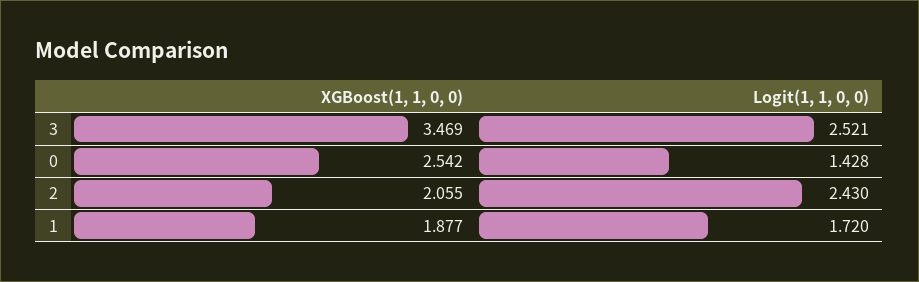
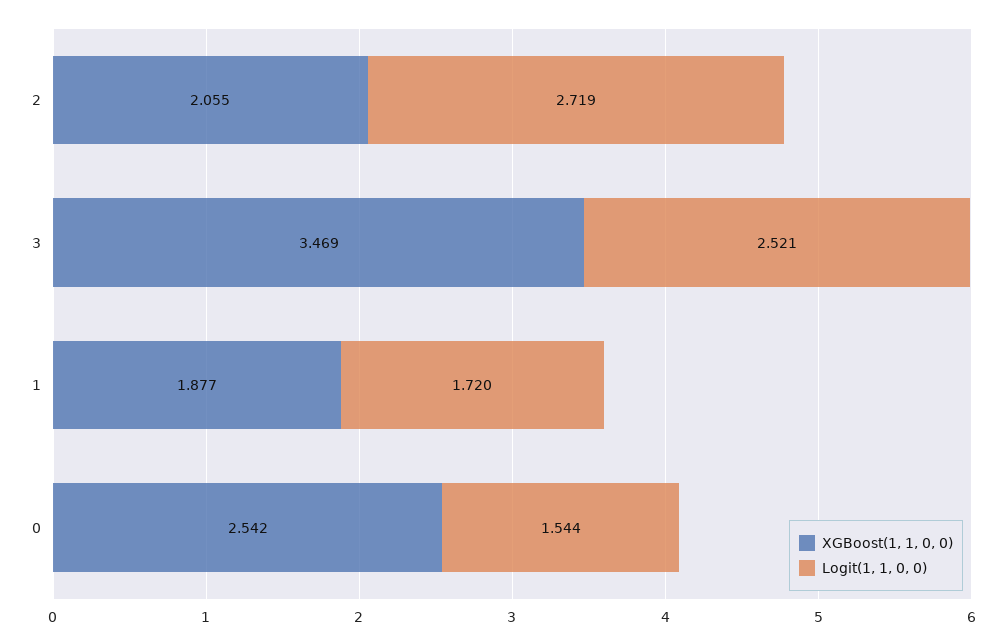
Logit(1, 1, 0, 0), 0: 1.428 -> 1.544
Logit(1, 1, 0, 0), 2: 2.43 -> 2.719

